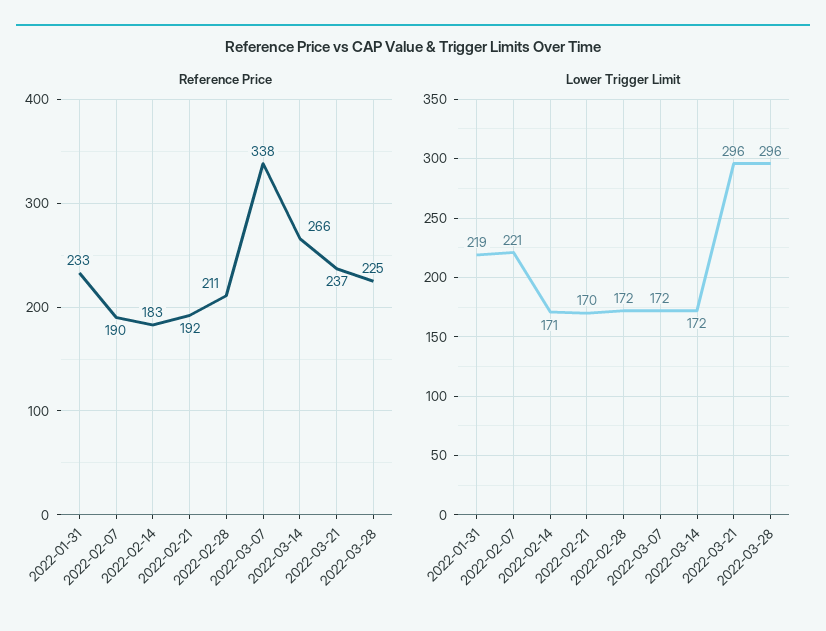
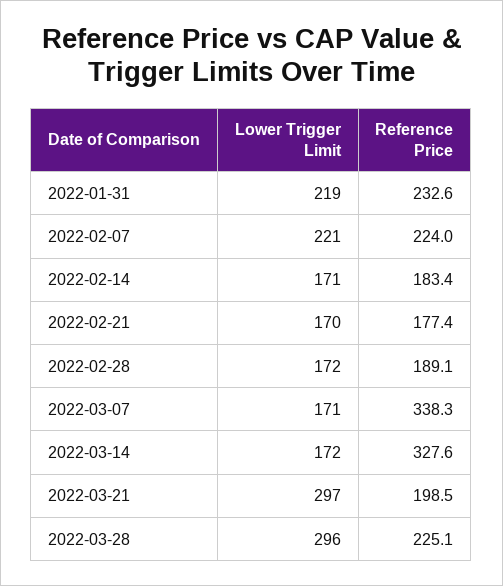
Reference Price, 2022-02-07: 190 -> 224
Reference Price, 2022-02-21: 192 -> 177.4
Reference Price, 2022-02-28: 211 -> 189.1
Reference Price, 2022-03-14: 266 -> 327.6
Reference Price, 2022-03-21: 237 -> 198.5
Lower Trigger Limit, 2022-03-07: 172 -> 171
Lower Trigger Limit, 2022-03-21: 296 -> 297

